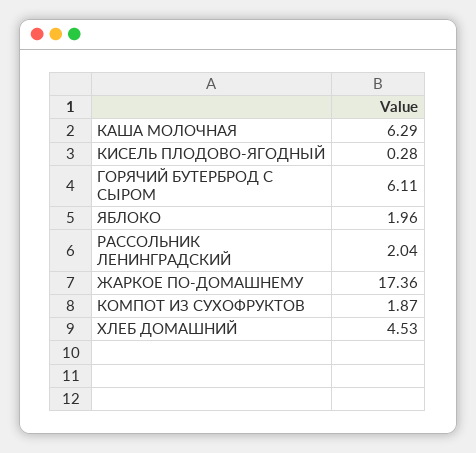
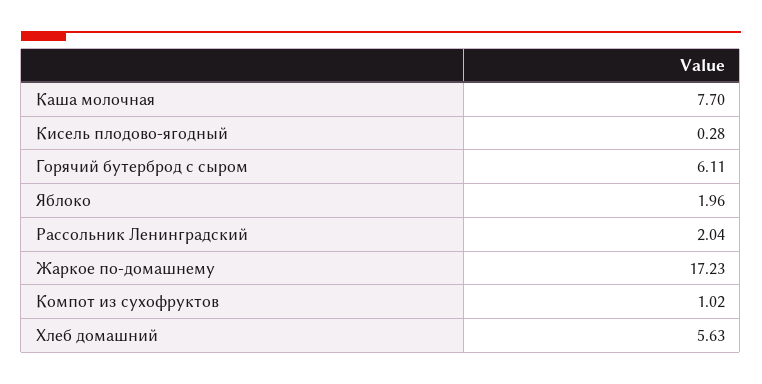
КАША МОЛОЧНАЯ: 6.29 -> 7.7
ЖАРКОЕ ПО-ДОМАШНЕМУ: 17.36 -> 17.23
КОМПОТ ИЗ СУХОФРУКТОВ: 1.87 -> 1.02
ХЛЕБ ДОМАШНИЙ: 4.53 -> 5.63

